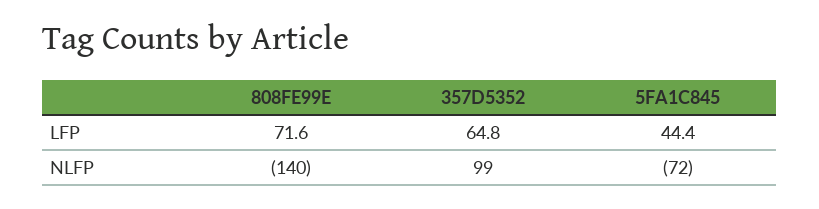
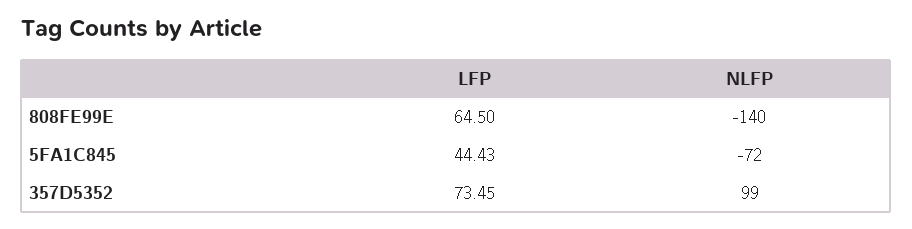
808FE99E, LFP: 71.6 -> 64.5
357D5352, LFP: 64.8 -> 73.45

